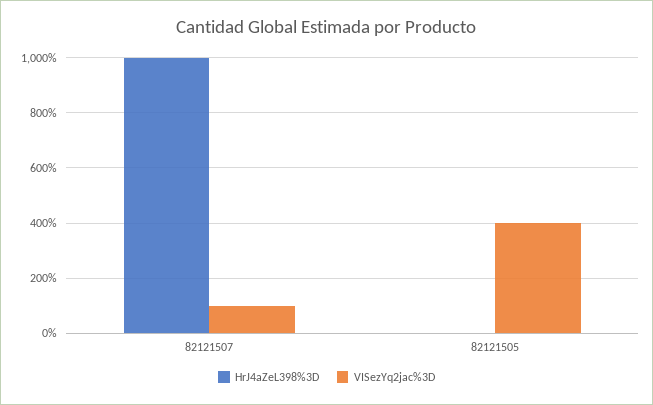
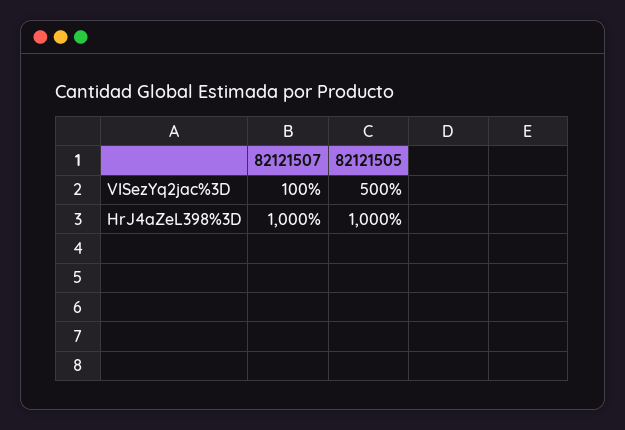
HrJ4aZeL398%3D, 82121505: 0 -> 1000
VISezYq2jac%3D, 82121505: 400 -> 500

